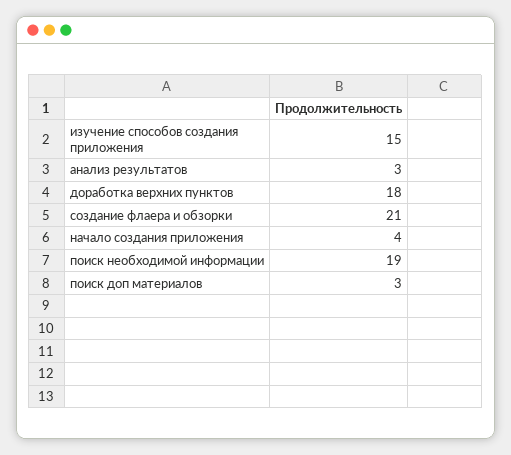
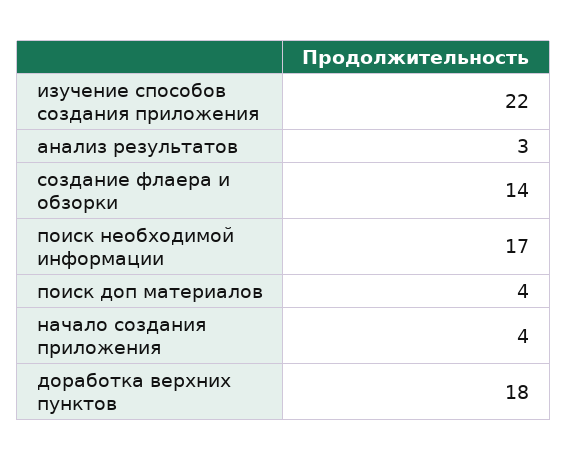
изучение способов создания приложения: 15 -> 22
создание флаера и обзорки: 21 -> 14
поиск необходимой информации: 19 -> 17
поиск доп материалов: 3 -> 4

